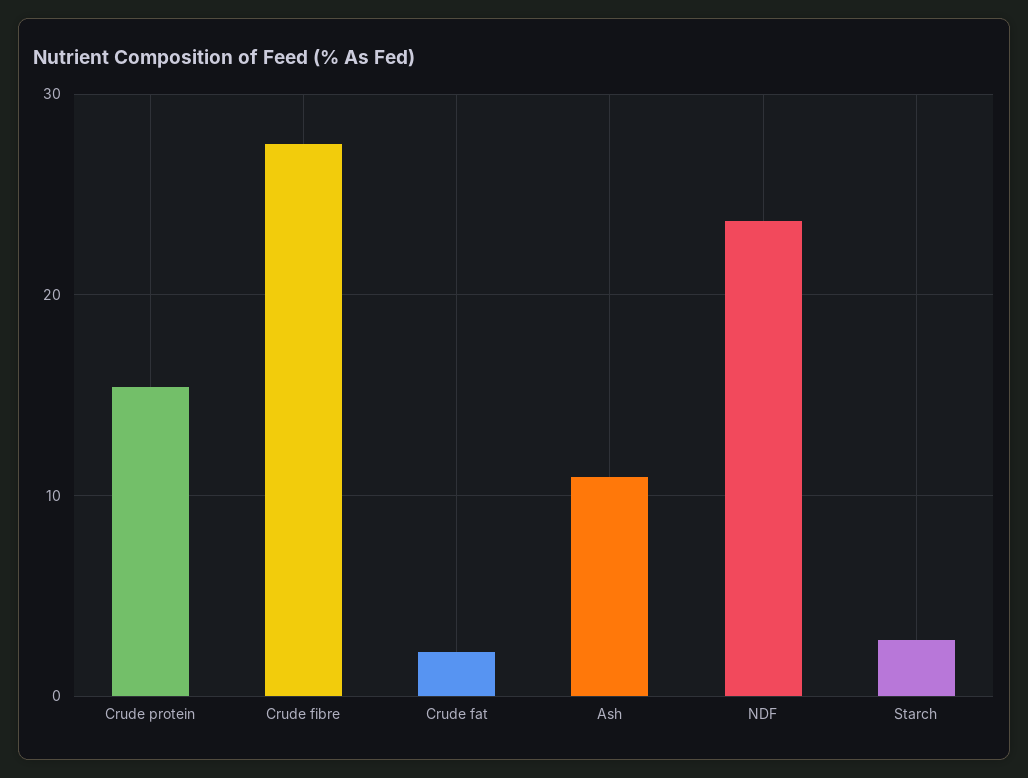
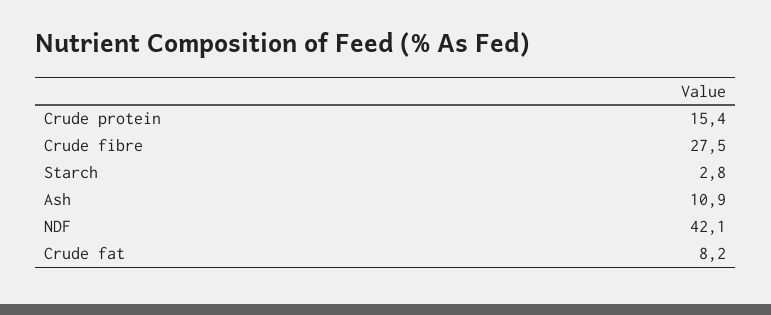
Crude fat: 2 -> 8.2
NDF: 24 -> 42.1

